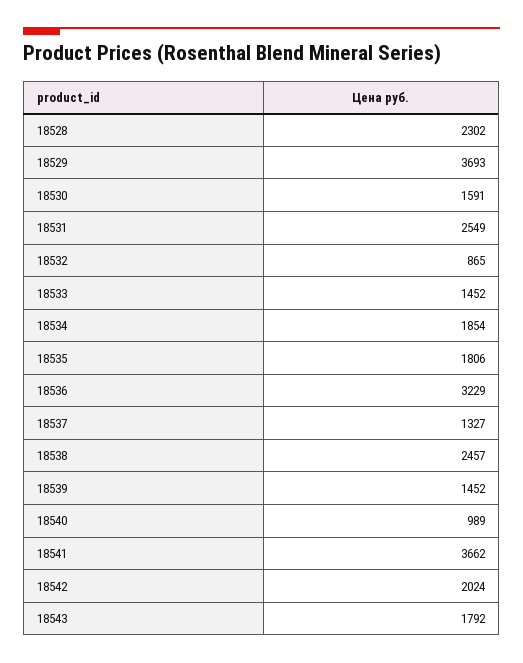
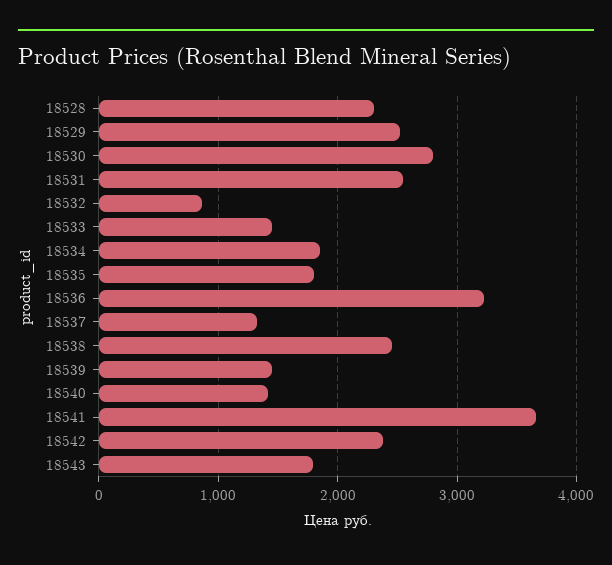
18529: 3693 -> 2500
18530: 1591 -> 2800
18540: 989 -> 1400
18542: 2024 -> 2400

